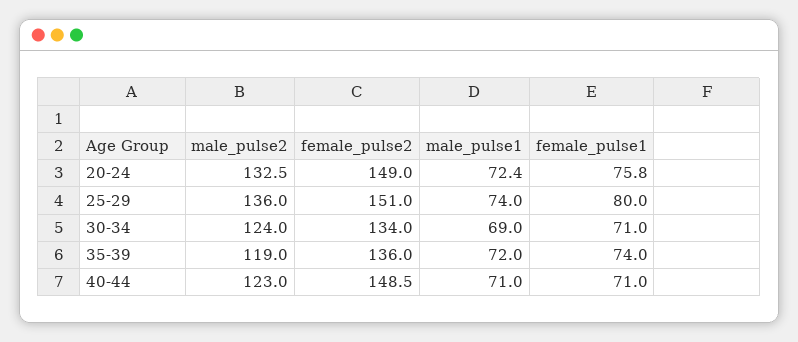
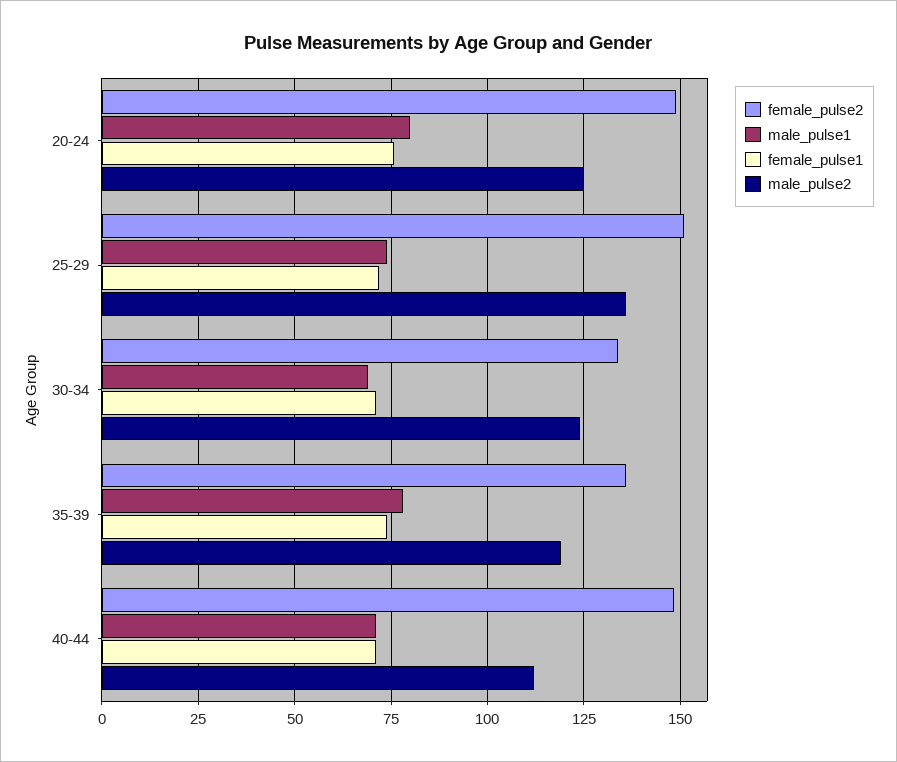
male_pulse2, 20-24: 132.5 -> 125
male_pulse1, 20-24: 72.4 -> 80
female_pulse1, 25-29: 80 -> 72.5
male_pulse1, 35-39: 72 -> 77.5
male_pulse2, 40-44: 123 -> 112.5

